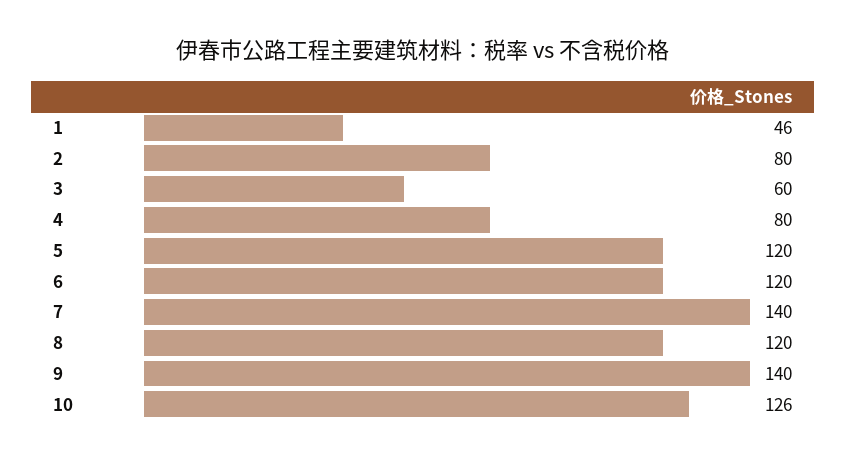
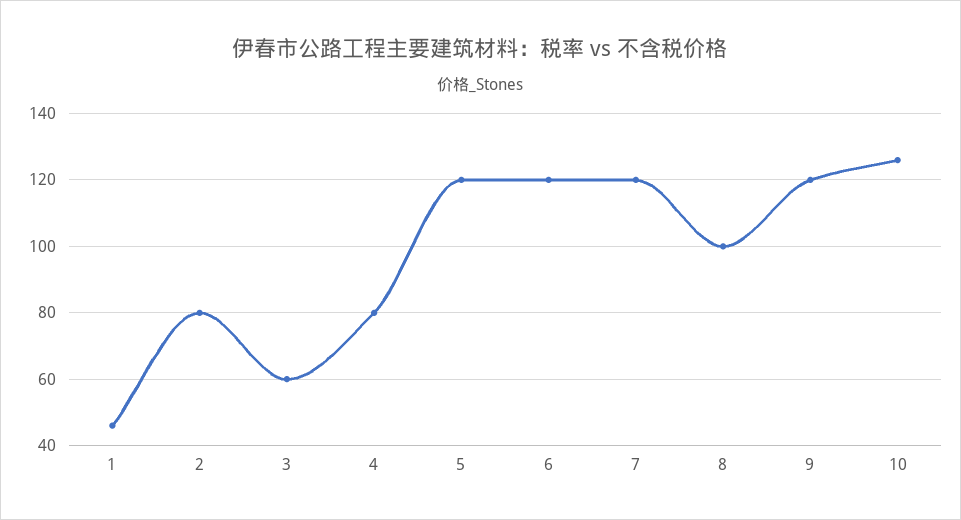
7: 140 -> 120
8: 120 -> 100
9: 140 -> 120

